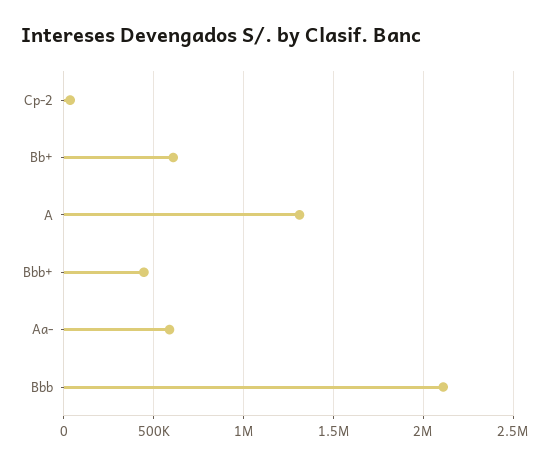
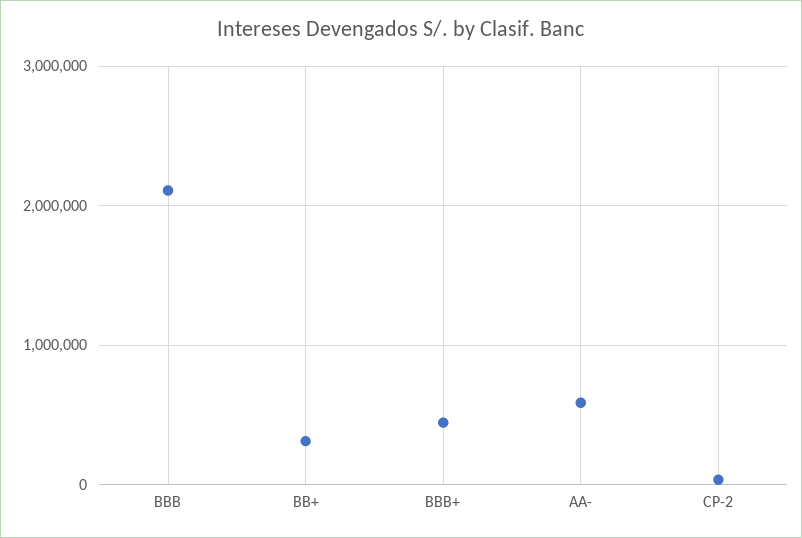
Bb+: 600000 -> 300000
A: 1300000 -> none

